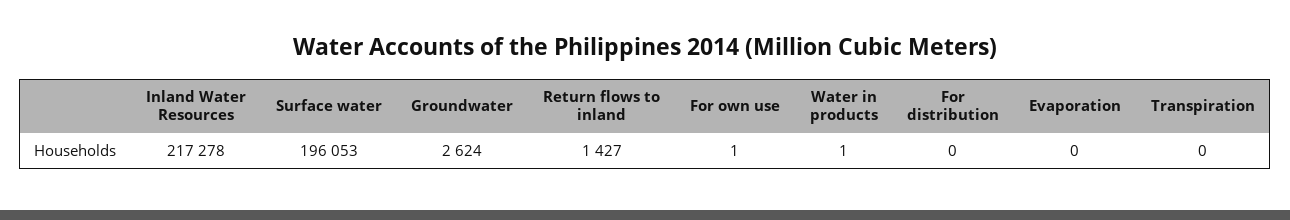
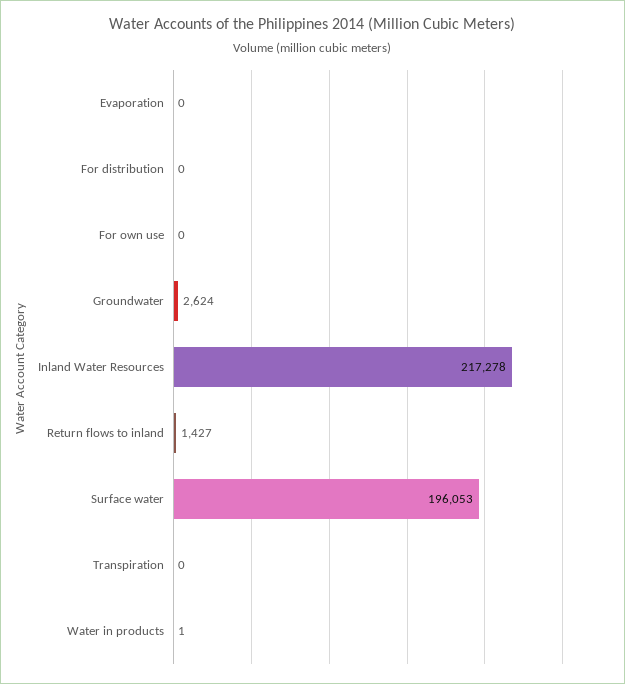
For own use: 1 -> 0

